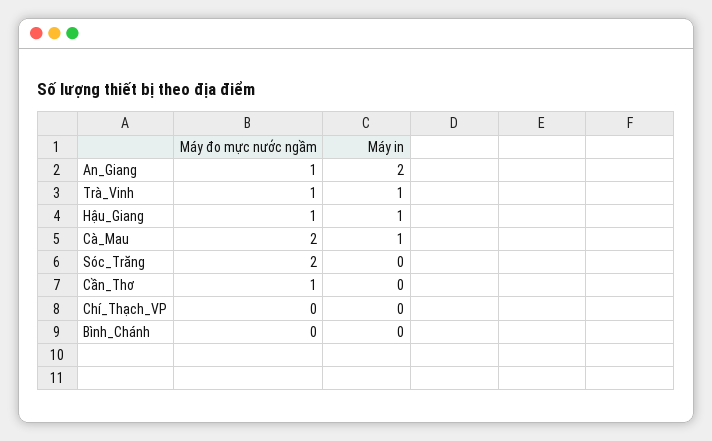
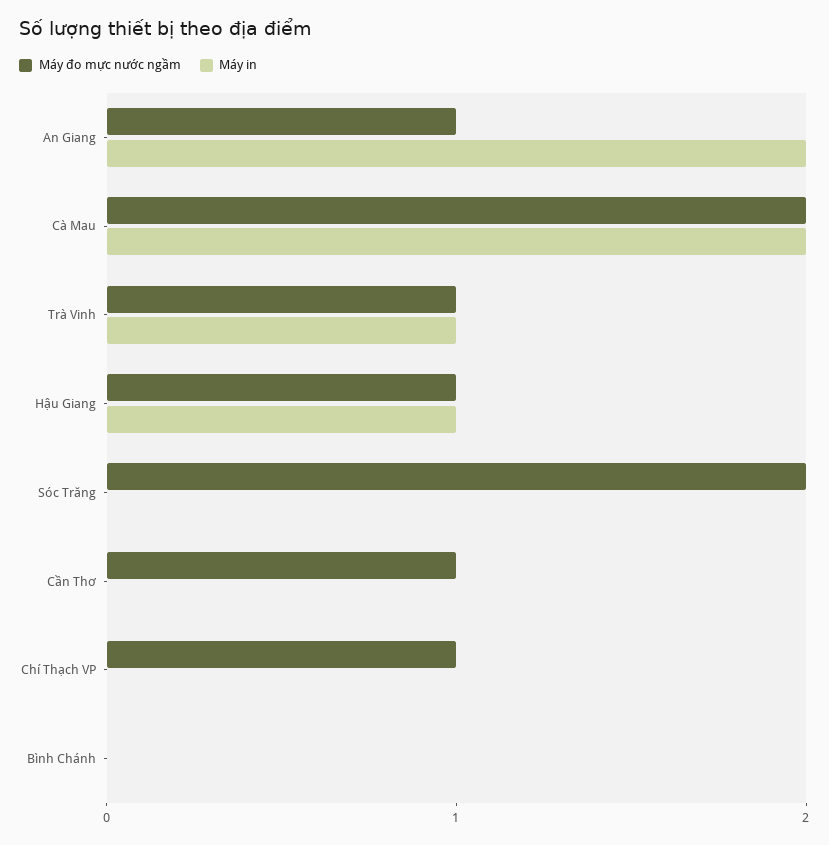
Máy in, Cà_Mau: 1 -> 2
Máy đo mực nước ngầm, Chí_Thạch_VP: 0 -> 1

